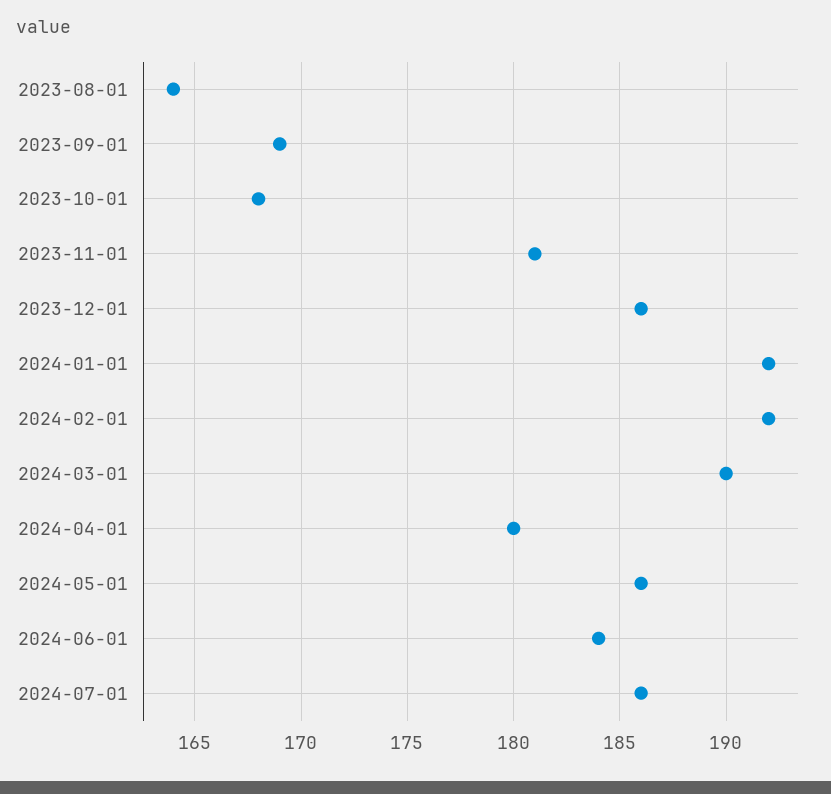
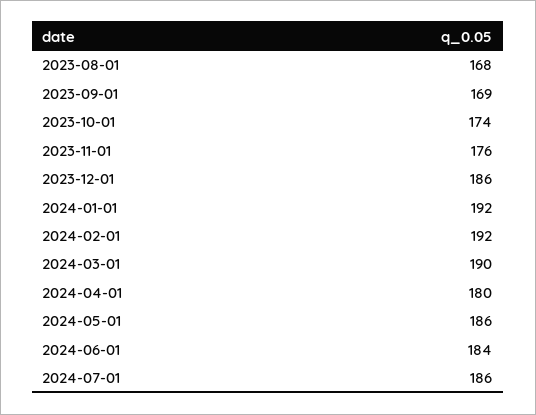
2023-08-01: 164 -> 168
2023-10-01: 168 -> 174
2023-11-01: 181 -> 176

